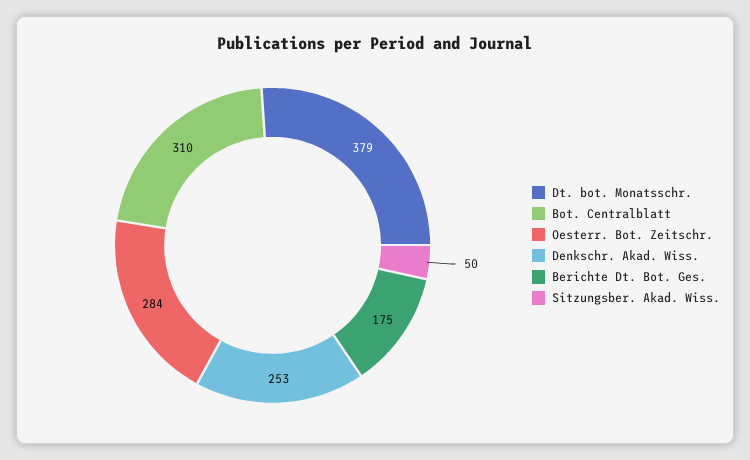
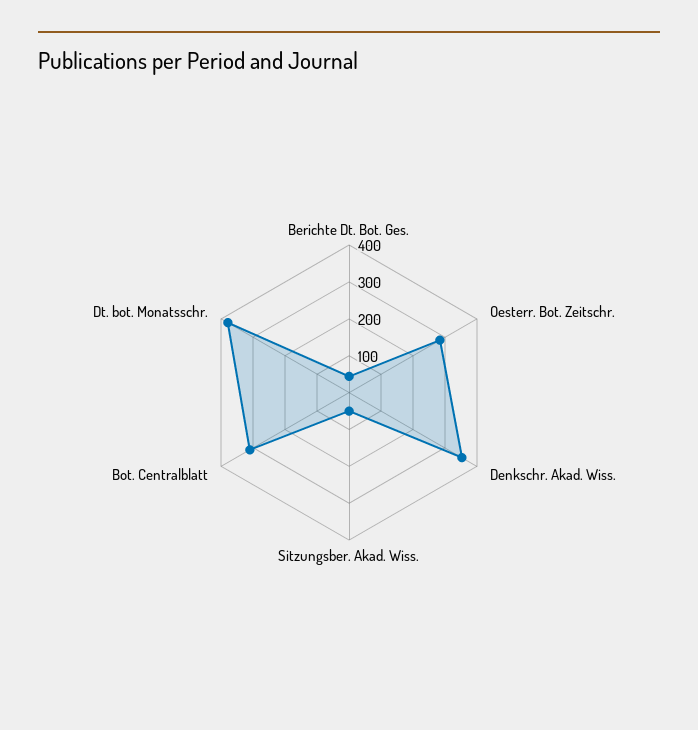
Denkschr. Akad. Wiss.: 253 -> 350
Berichte Dt. Bot. Ges.: 175 -> 50

